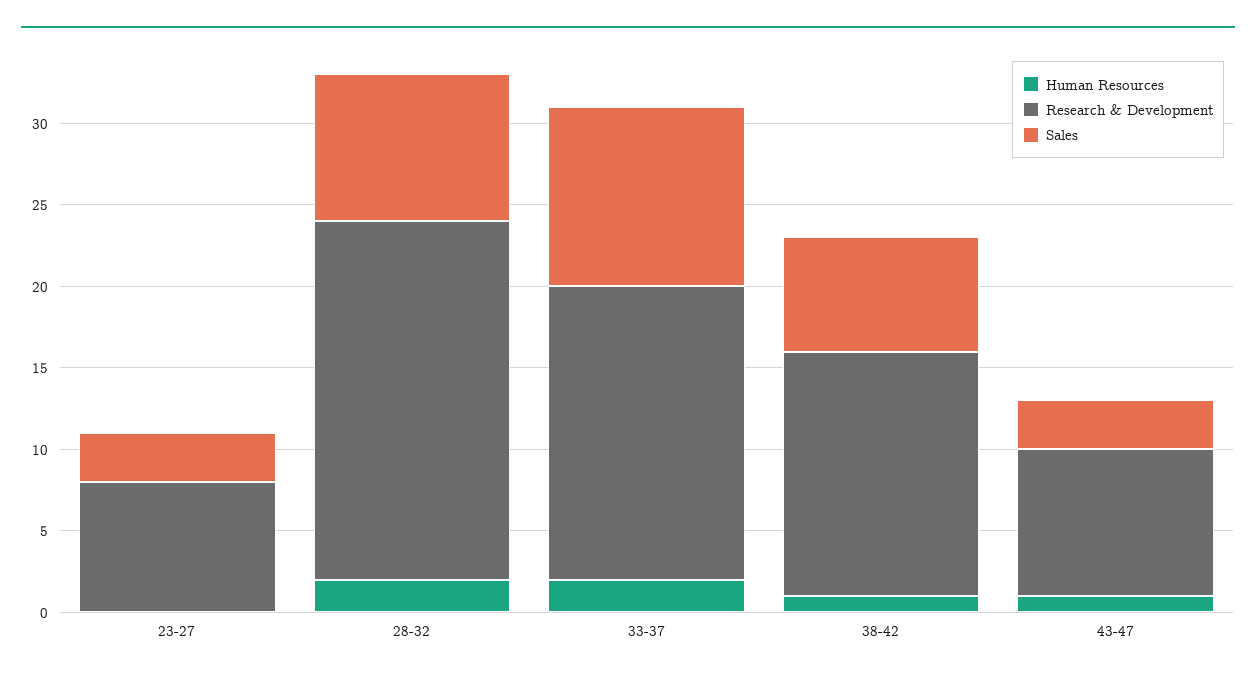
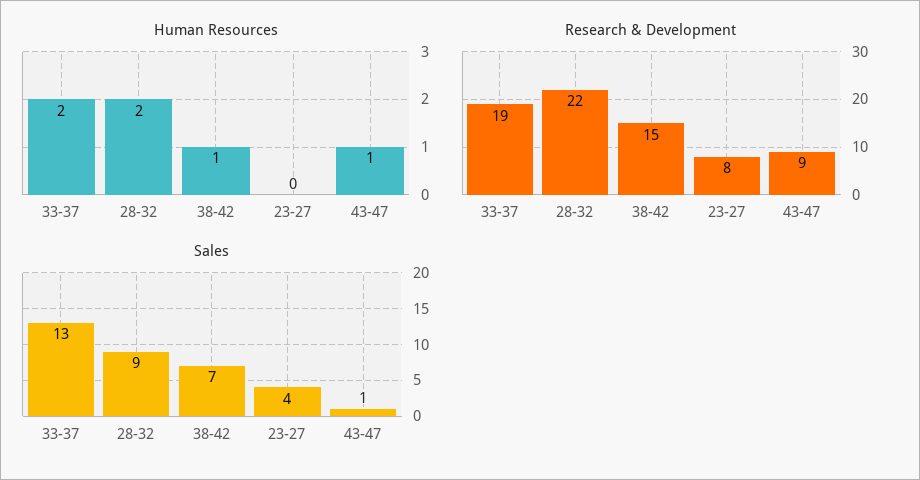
Sales, 23-27: 3 -> 4
Research & Development, 33-37: 18 -> 19
Sales, 33-37: 11 -> 13
Sales, 43-47: 3 -> 1

